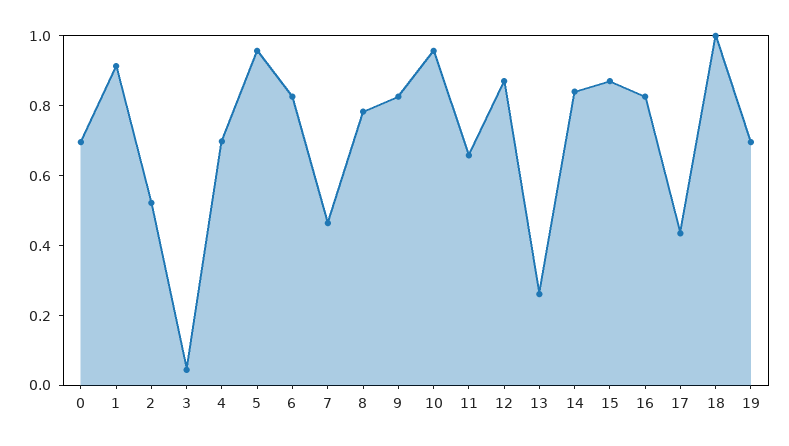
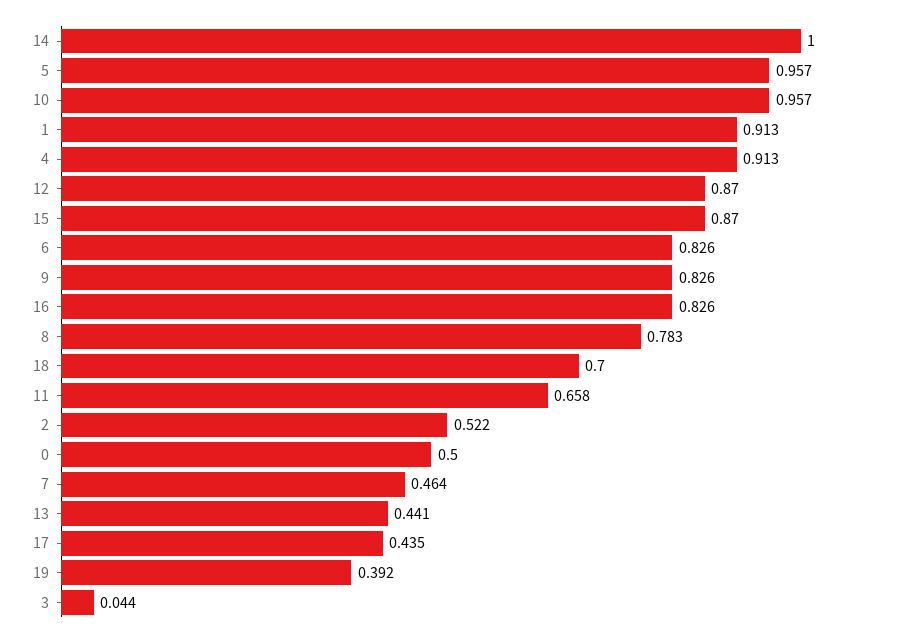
0: 0.7 -> 0.5
4: 0.7 -> 0.913
13: 0.25 -> 0.441
14: 0.85 -> 1
18: 1 -> 0.7
19: 0.7 -> 0.392

